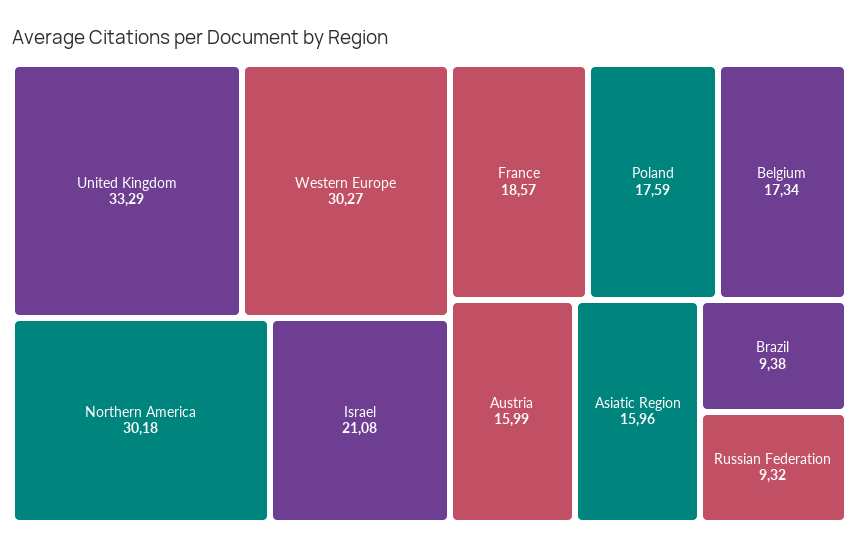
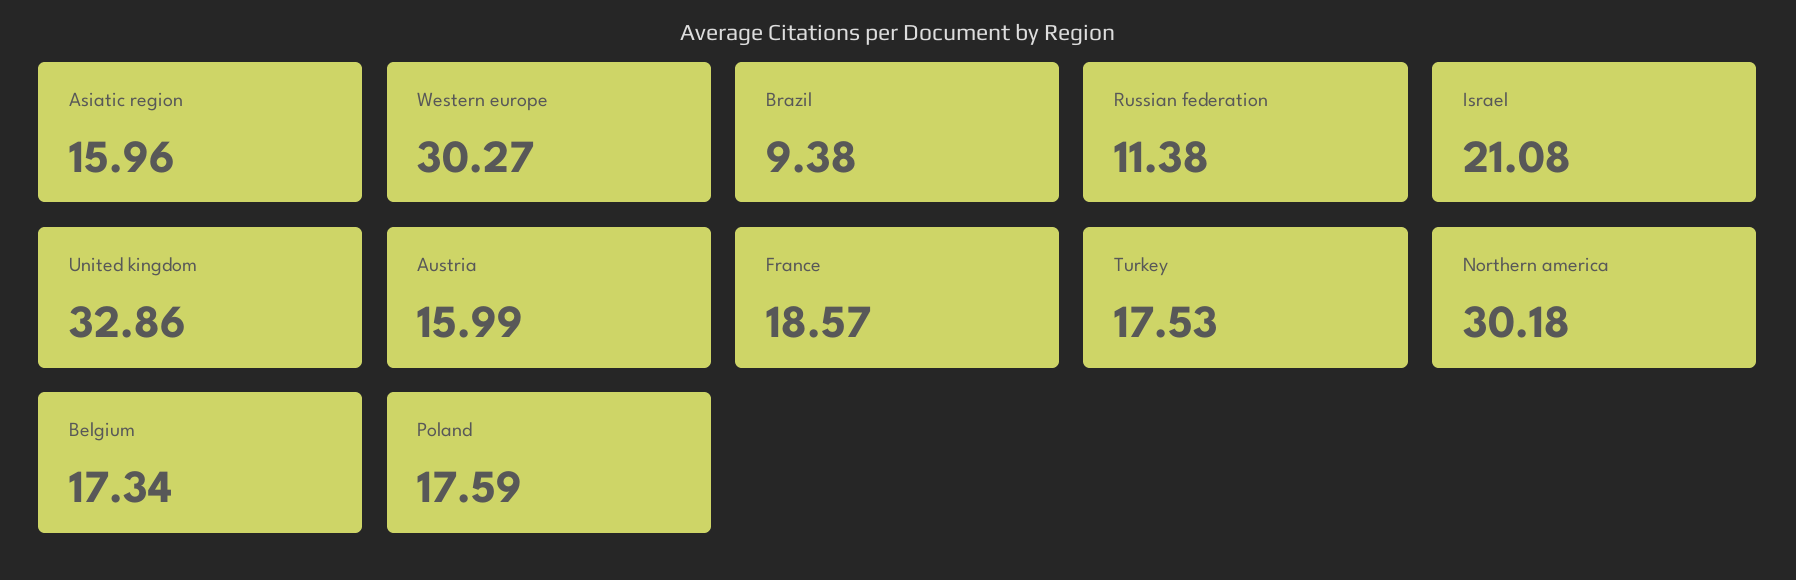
United Kingdom: 33.29 -> 32.86
Russian Federation: 9.32 -> 11.38
Turkey: none -> 17.53

